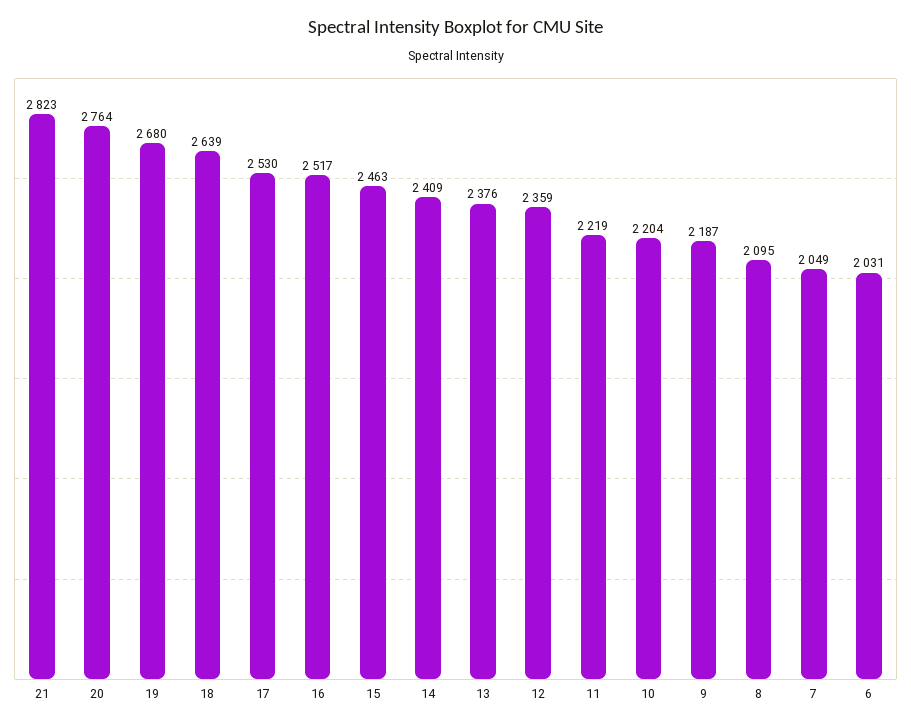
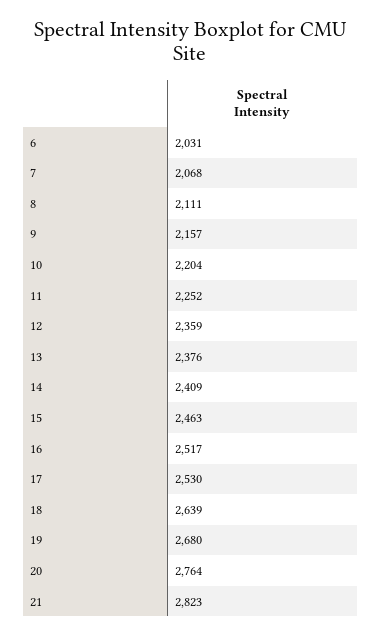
11: 2219 -> 2252
9: 2187 -> 2157
8: 2095 -> 2111
7: 2049 -> 2068

